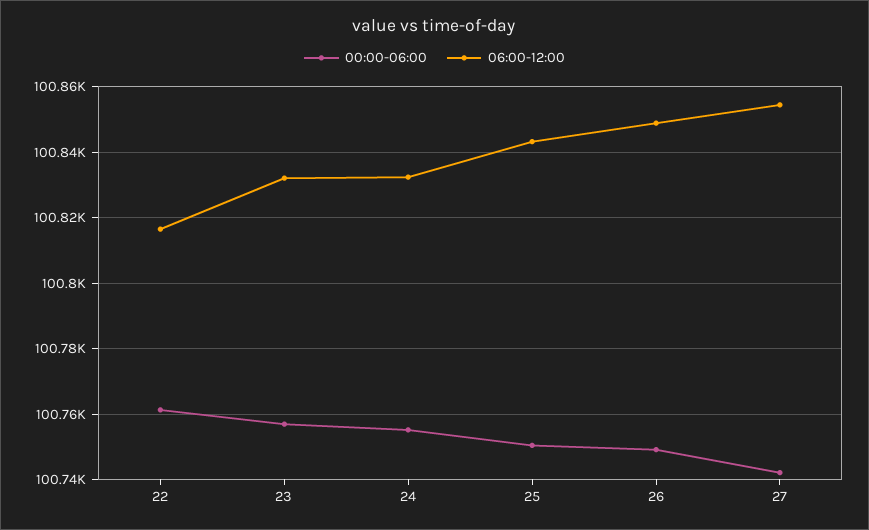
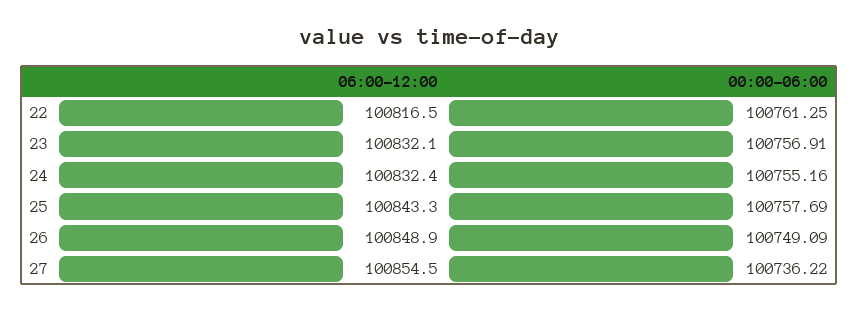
00:00-06:00, 25: 100750 -> 100757.69
00:00-06:00, 27: 100742 -> 100736.22

